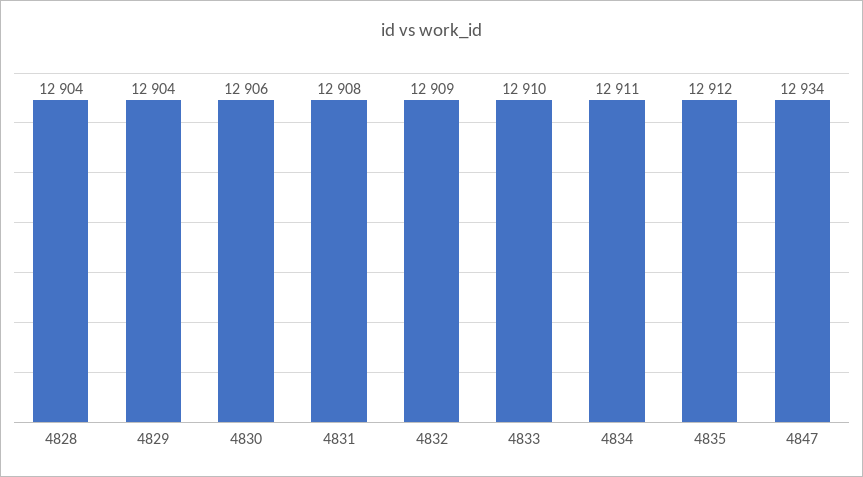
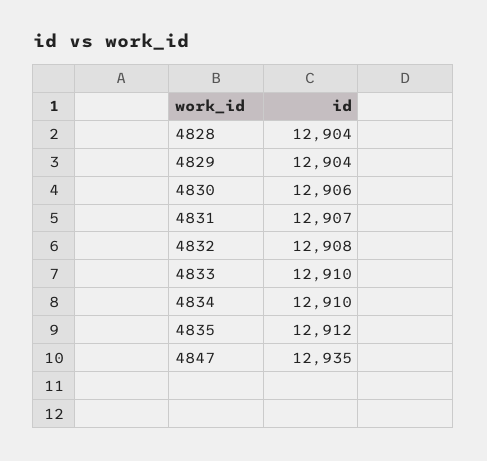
4831: 12908 -> 12907
4832: 12909 -> 12908
4834: 12911 -> 12910
4847: 12934 -> 12935

